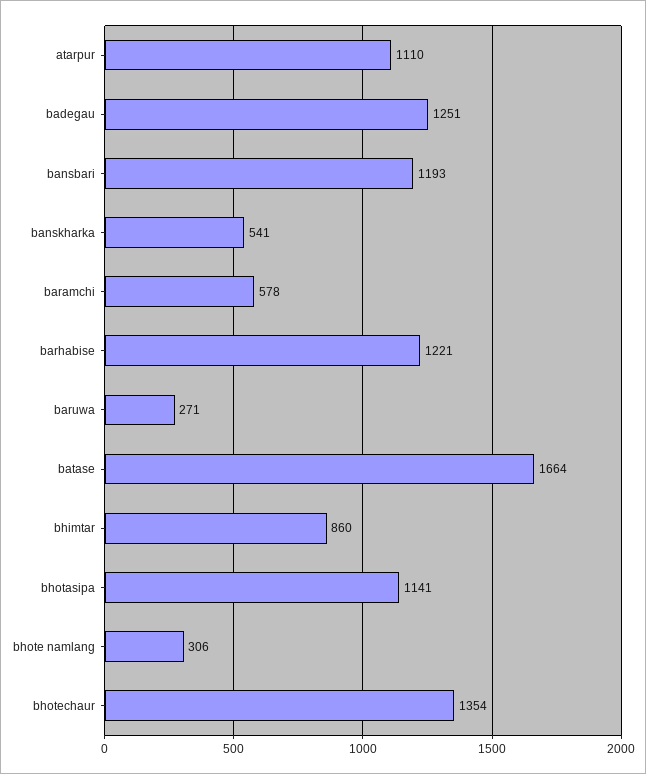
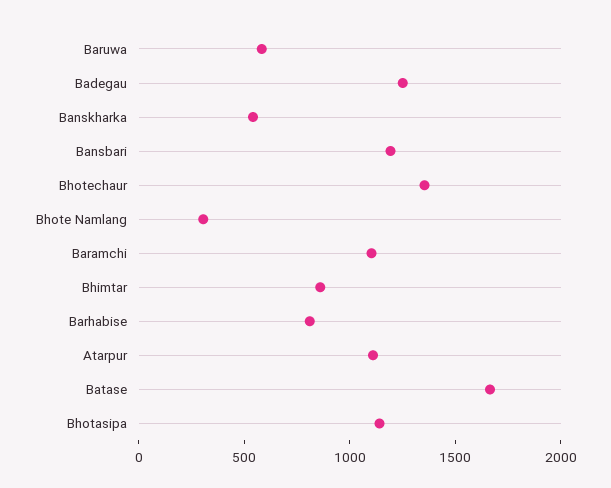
baramchi: 578 -> 1100
barhabise: 1221 -> 800
baruwa: 271 -> 600

